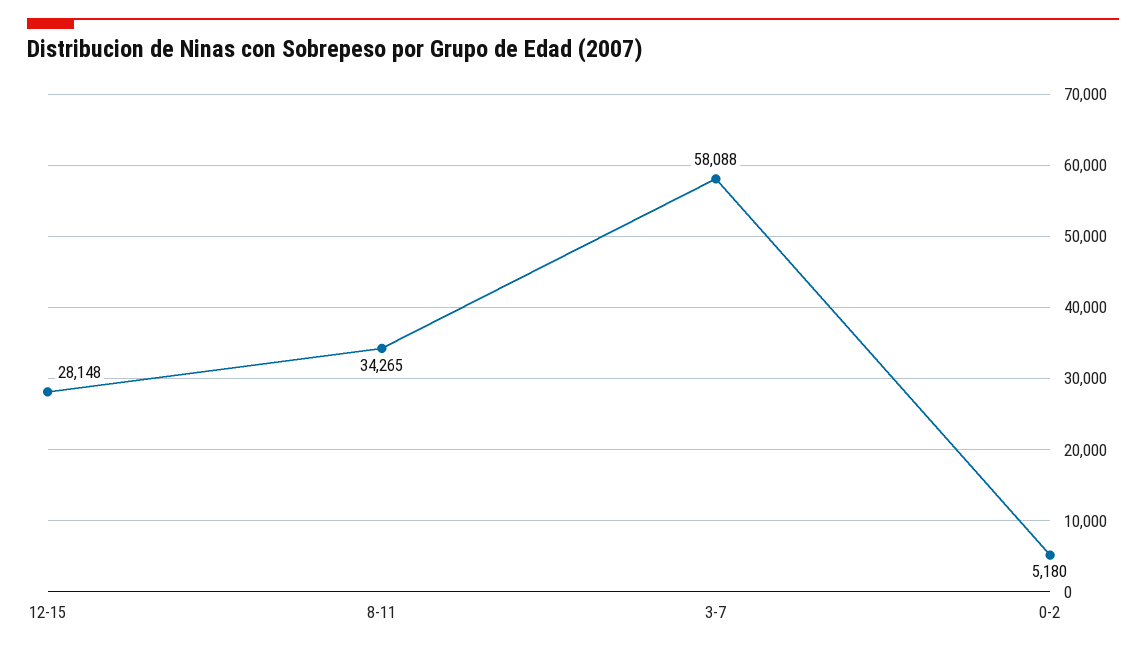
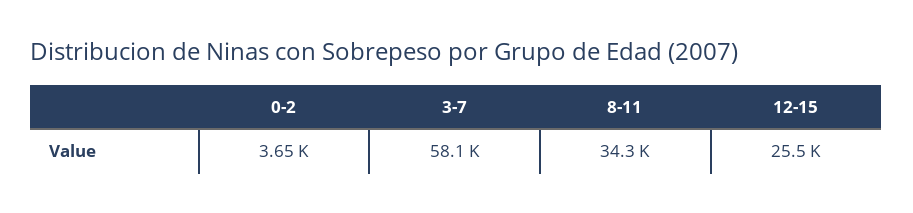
12-15: 28148 -> 25500
0-2: 5180 -> 3650

